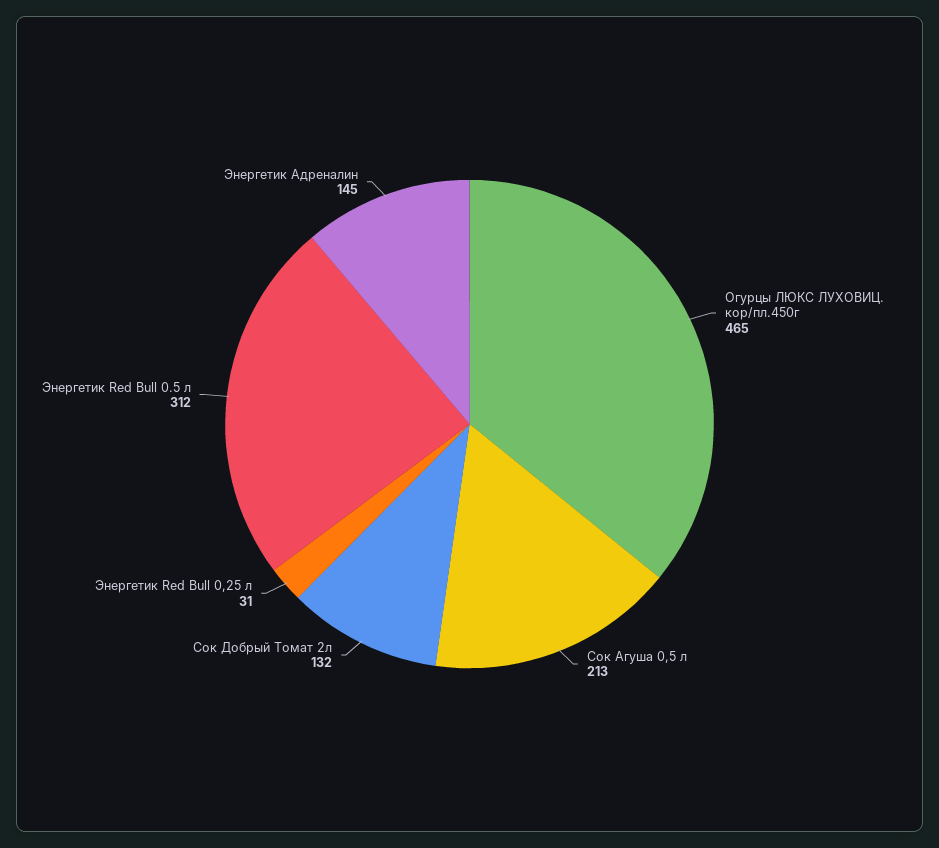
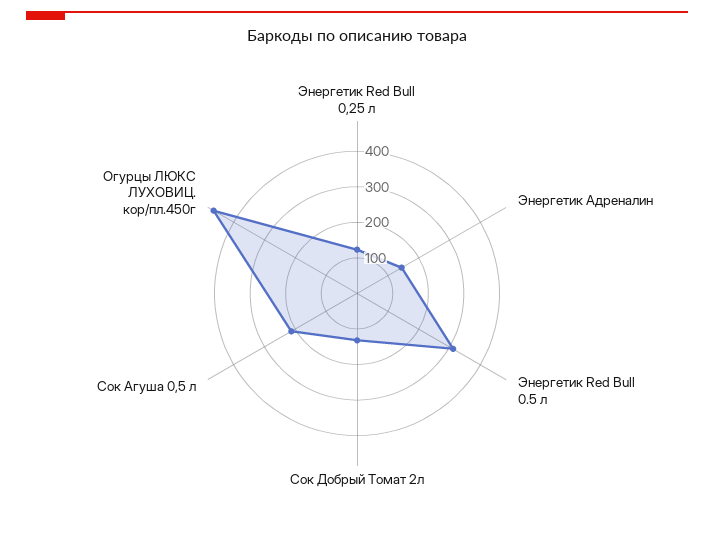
Энергетик Red Bull 0,25 л: 31 -> 125

